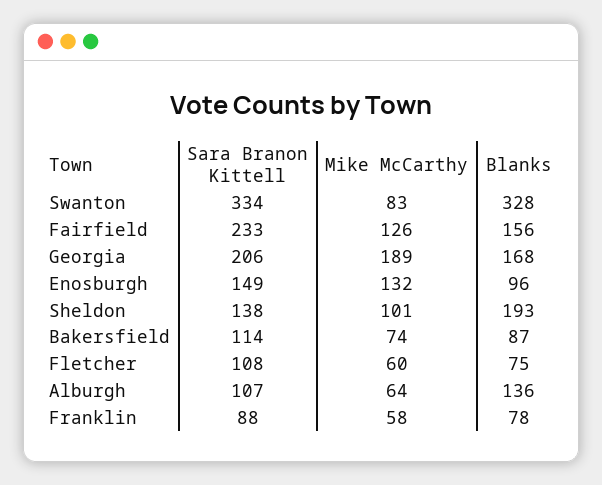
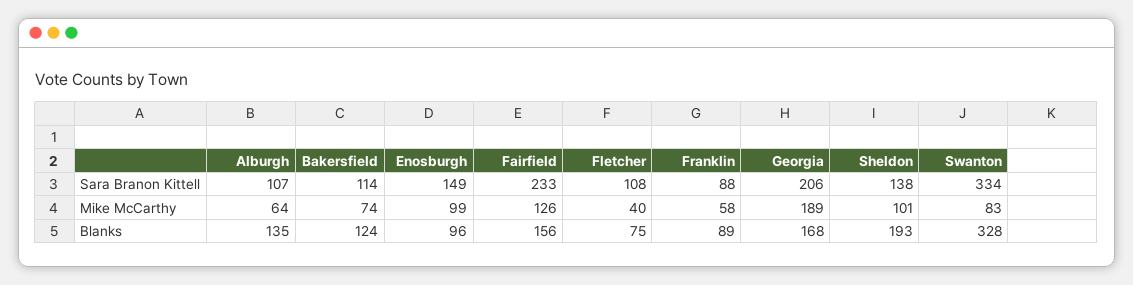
Mike McCarthy, Enosburgh: 132 -> 99
Blanks, Bakersfield: 87 -> 124
Mike McCarthy, Fletcher: 60 -> 40
Blanks, Alburgh: 136 -> 135
Blanks, Franklin: 78 -> 89

